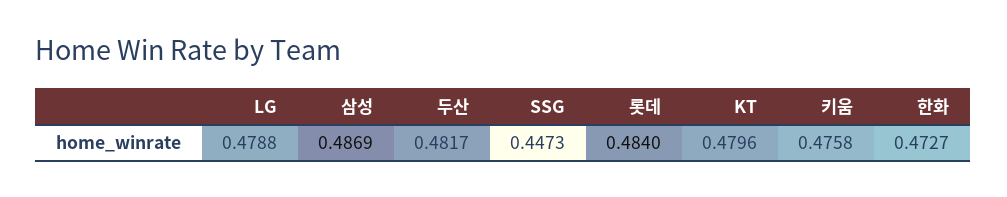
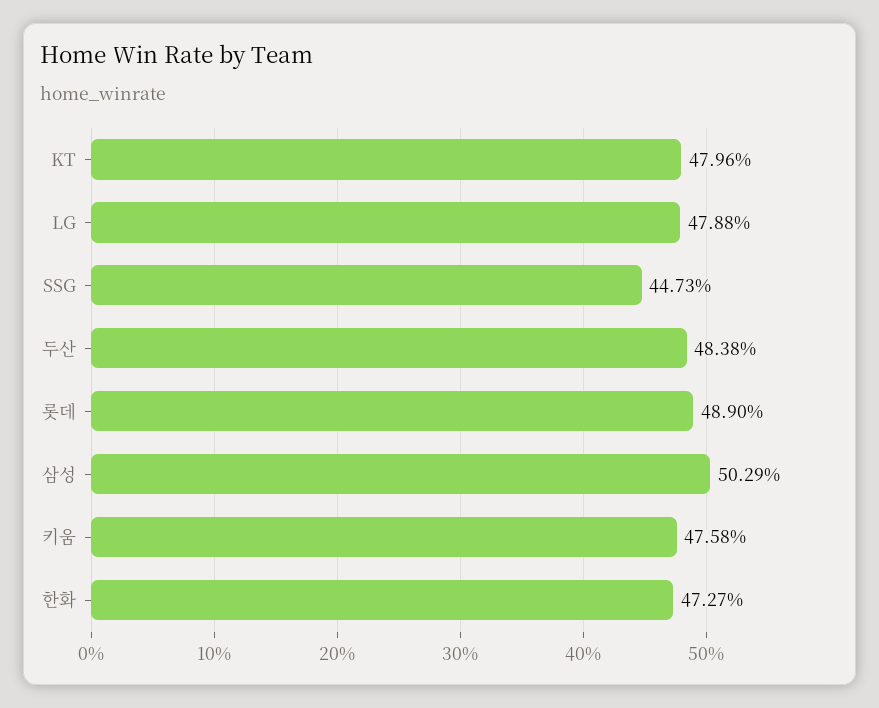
삼성: 0.4869 -> 0.5029
두산: 0.4817 -> 0.4838
롯데: 0.484 -> 0.489

